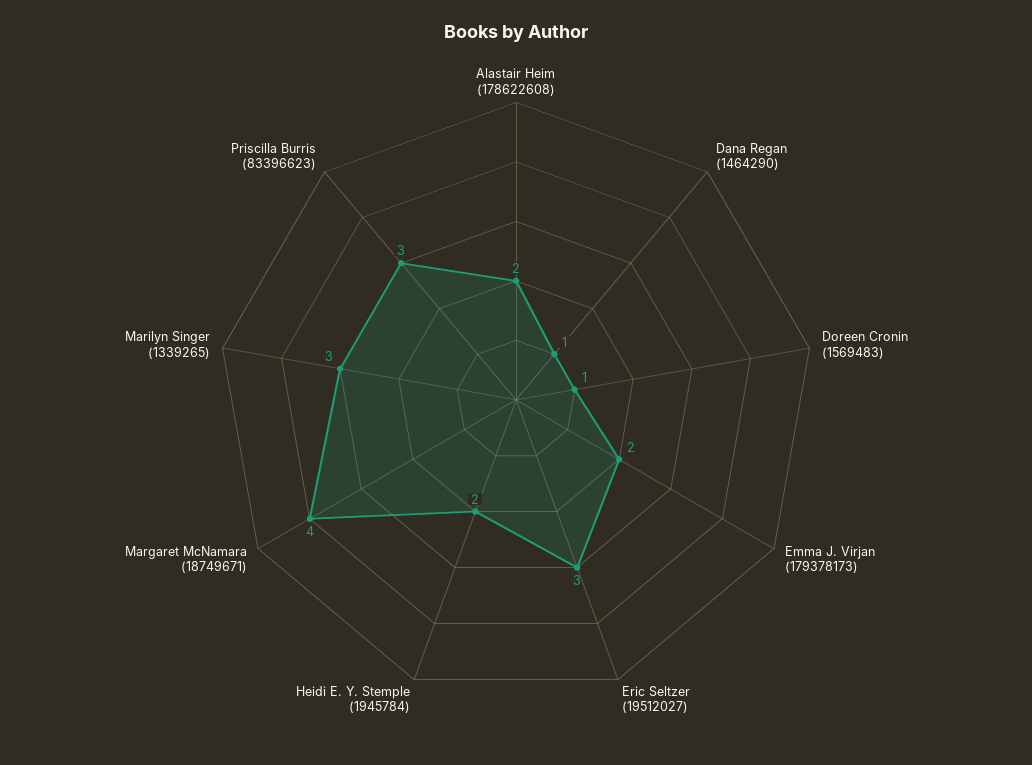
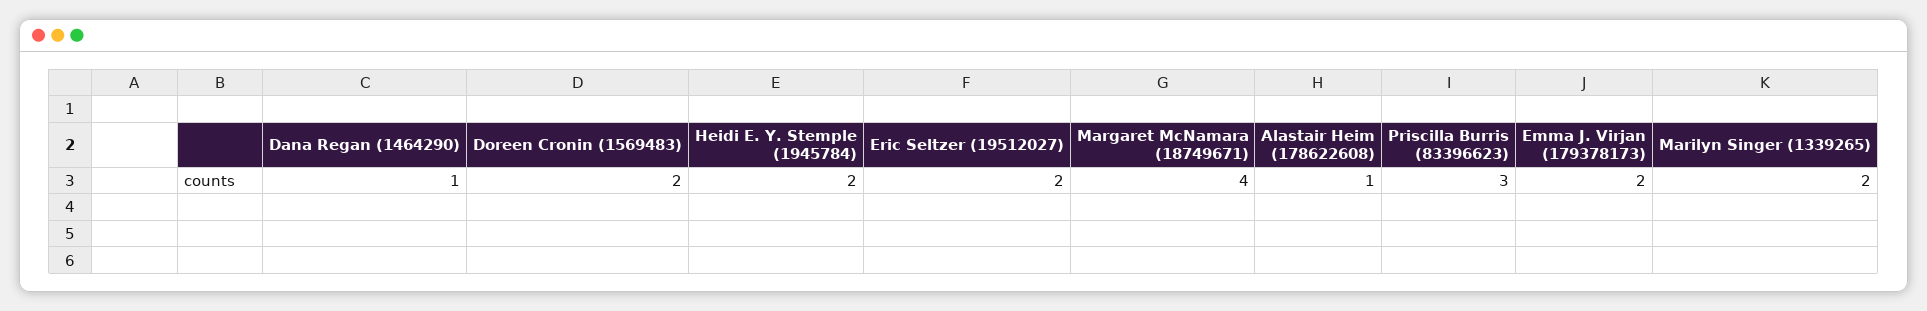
Alastair Heim (178622608): 2 -> 1
Doreen Cronin (1569483): 1 -> 2
Eric Seltzer (19512027): 3 -> 2
Marilyn Singer (1339265): 3 -> 2

